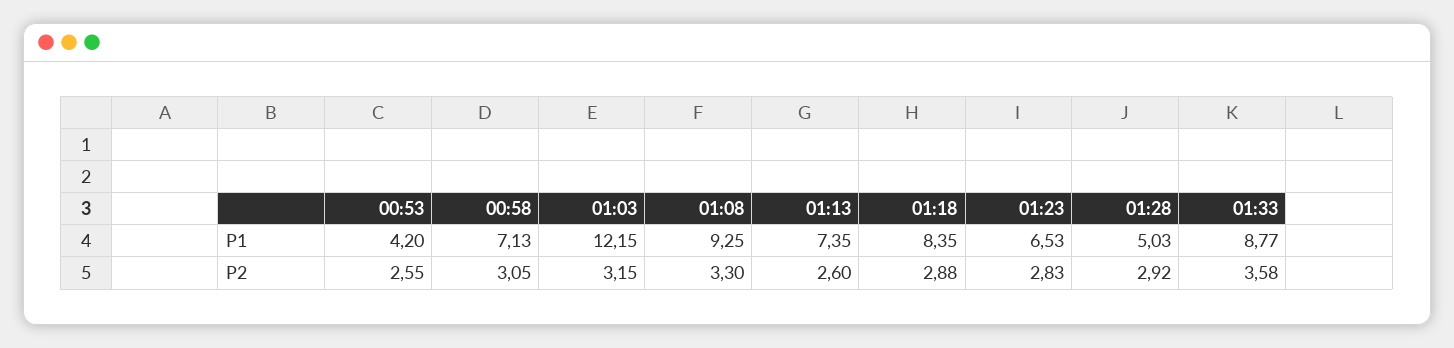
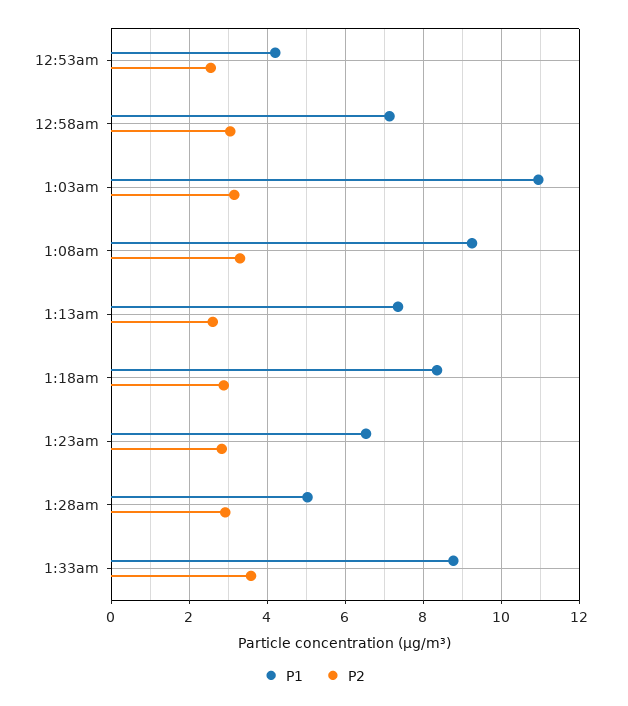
P1, 01:03: 12.15 -> 11

